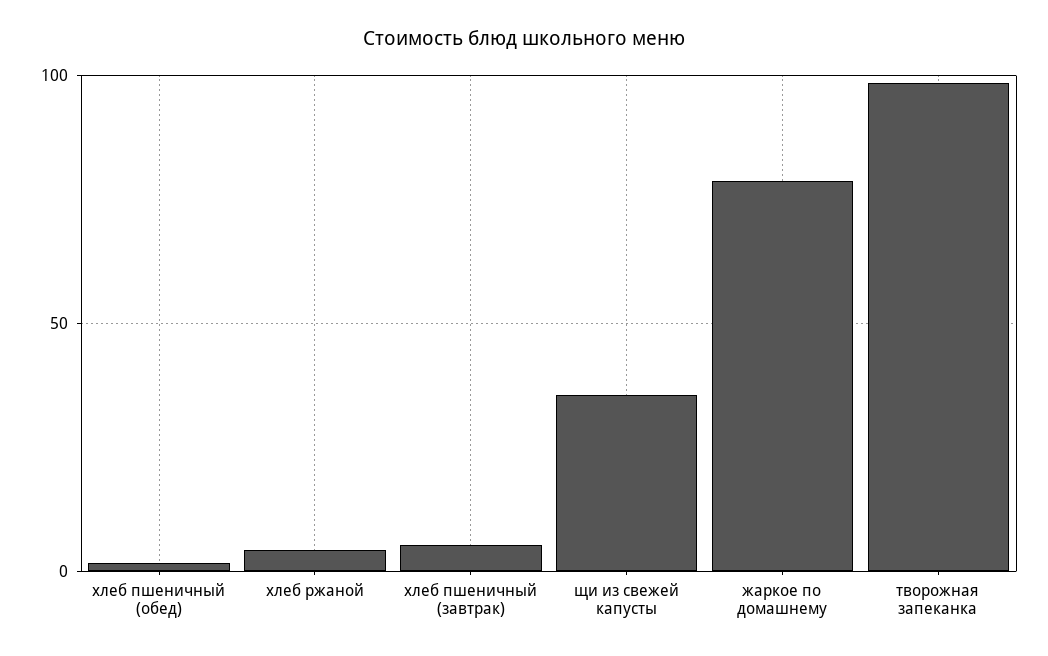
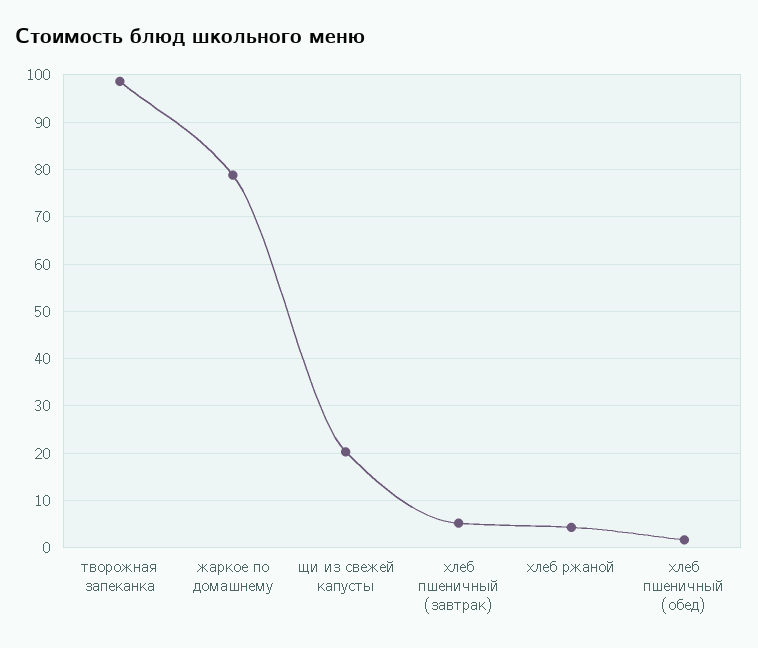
щи из свежей капусты: 35 -> 20

